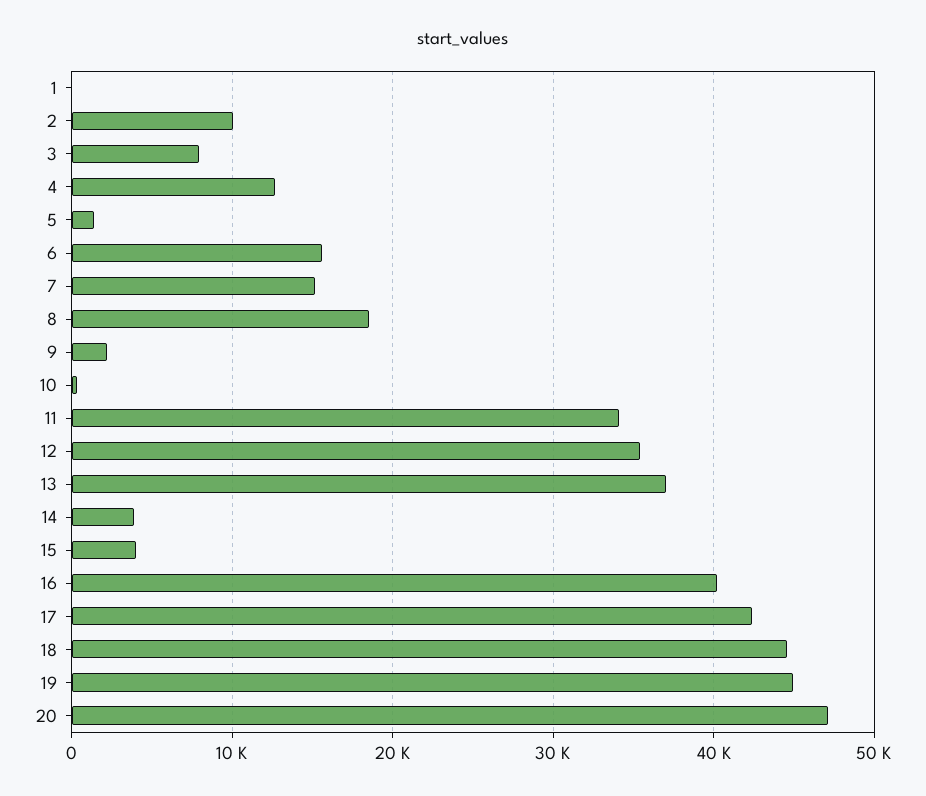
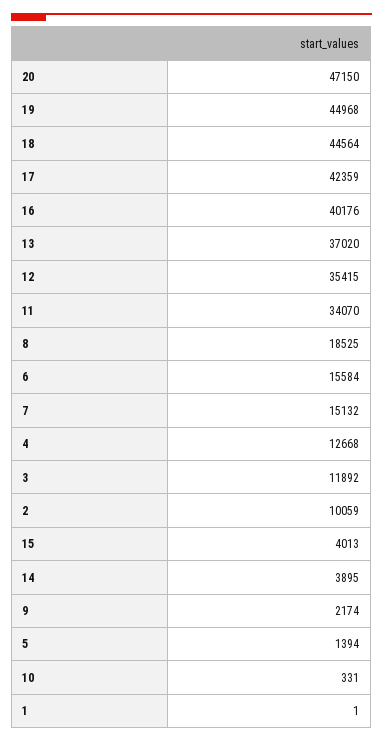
3: 8000 -> 11892

